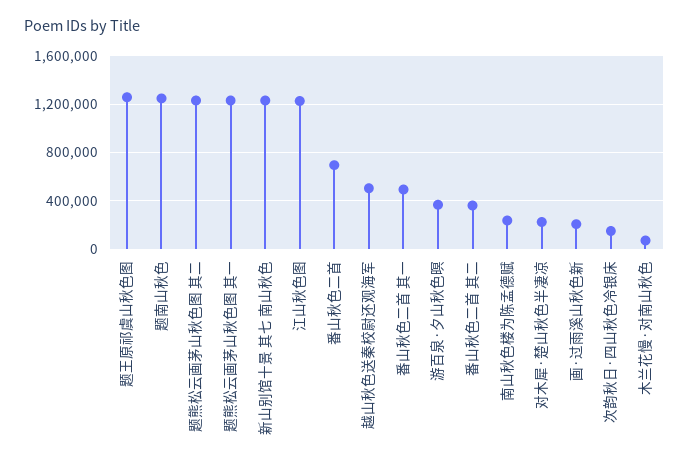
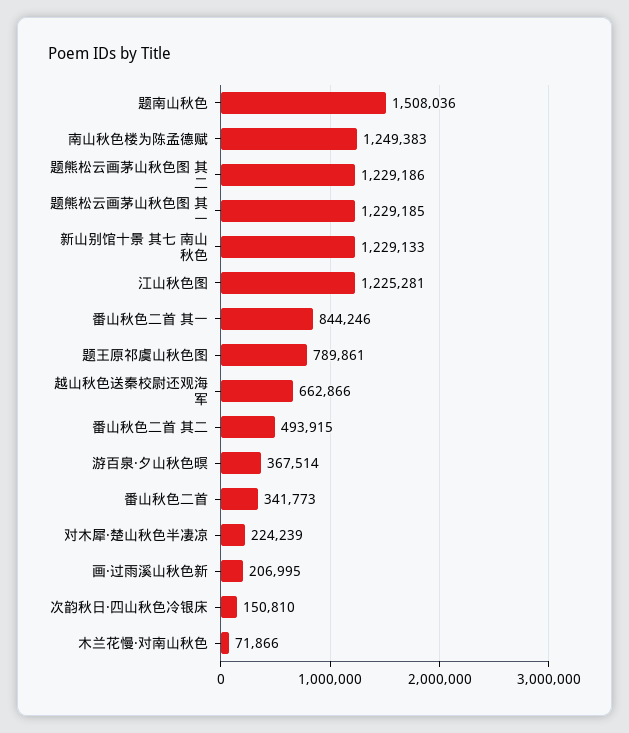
题王原祁虞山秋色图: 1250000 -> 789861
题南山秋色: 1250000 -> 1508036
番山秋色二首: 700000 -> 341773
越山秋色送秦校尉还观海军: 500000 -> 662866
番山秋色二首 其一: 500000 -> 844246
番山秋色二首 其二: 350000 -> 493915
南山秋色楼为陈孟德赋: 250000 -> 1249383

